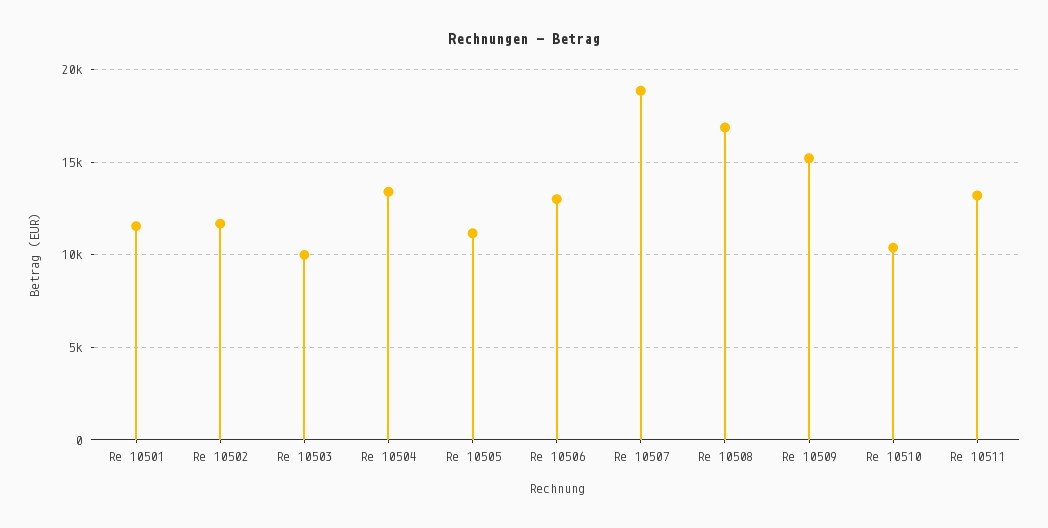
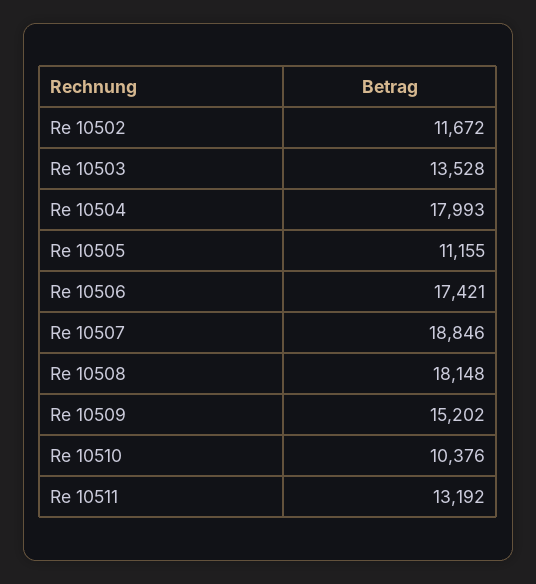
Re 10501: 11500 -> none
Re 10503: 10000 -> 13528
Re 10504: 13500 -> 17993
Re 10506: 13000 -> 17421
Re 10508: 17000 -> 18148

